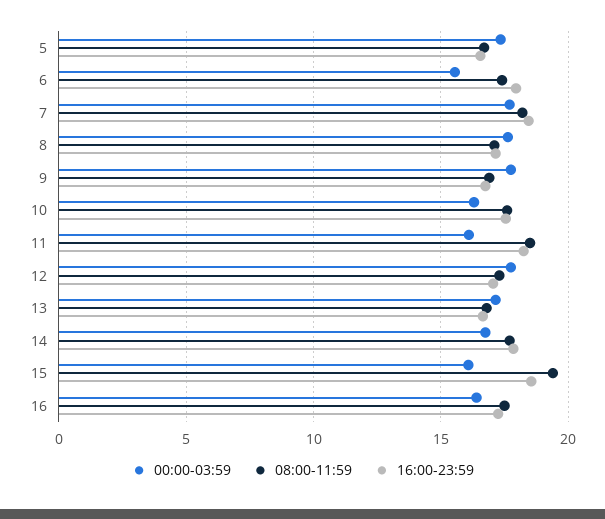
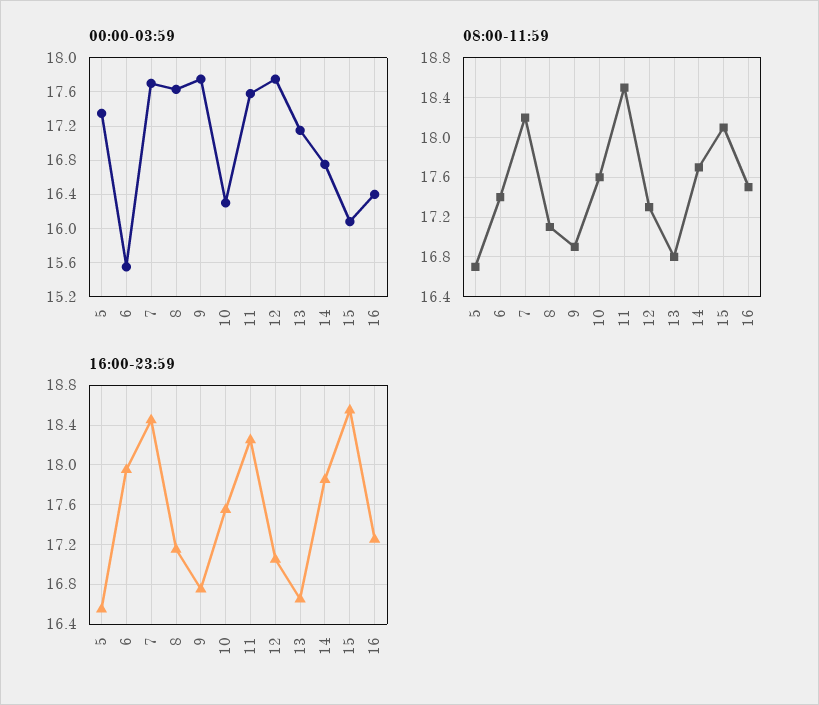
00:00-03:59, 11: 16 -> 17.6
08:00-11:59, 15: 19.5 -> 18.1

